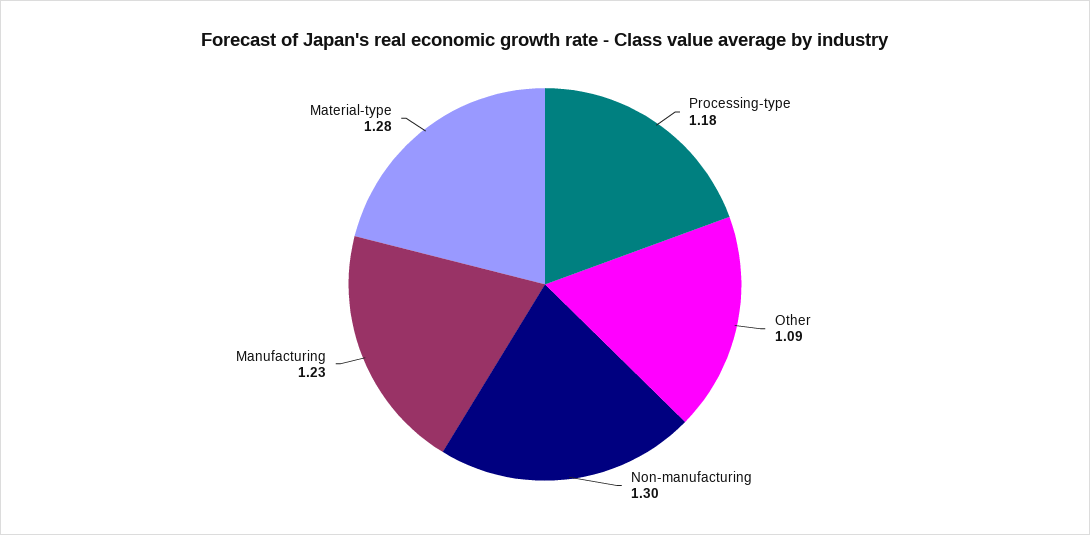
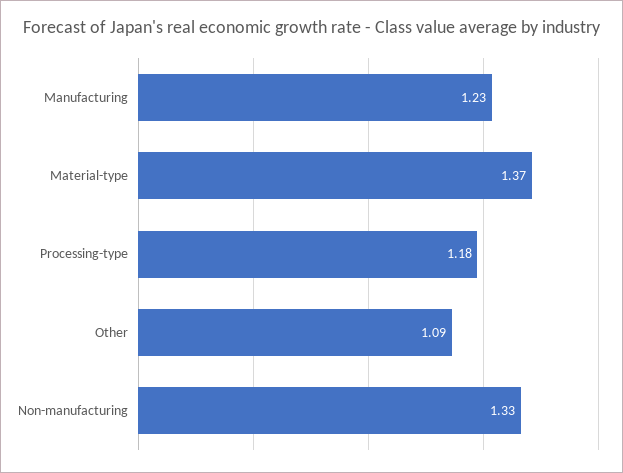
Non-manufacturing: 1.3 -> 1.33
Material-type: 1.28 -> 1.37

